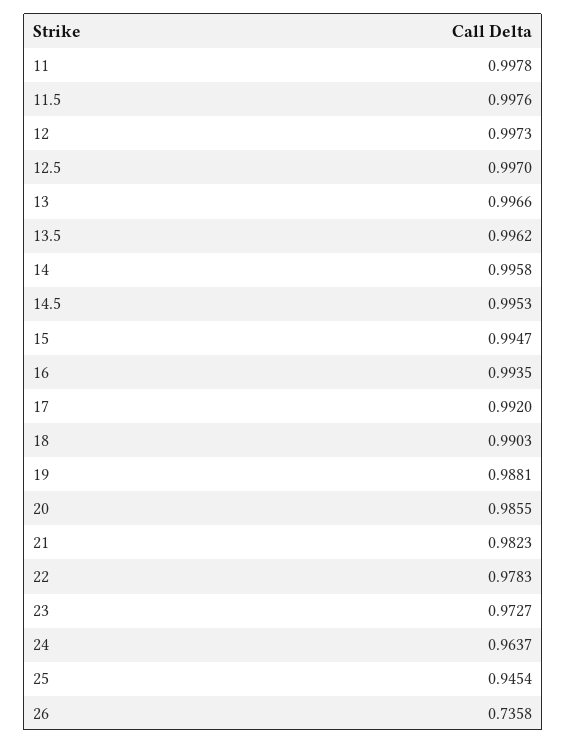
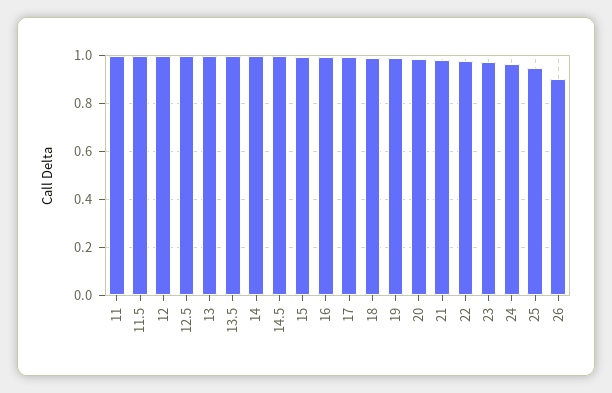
26: 0.7358 -> 0.9

